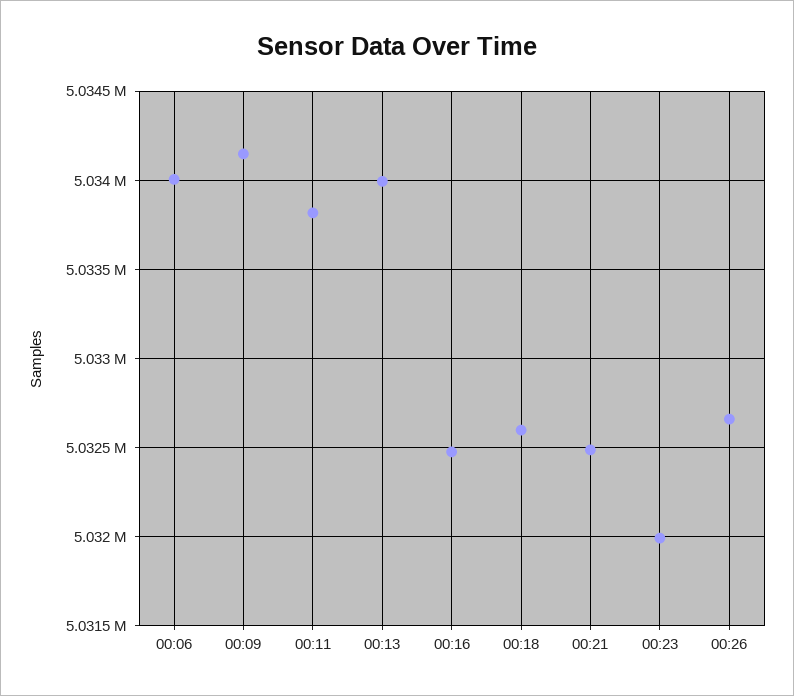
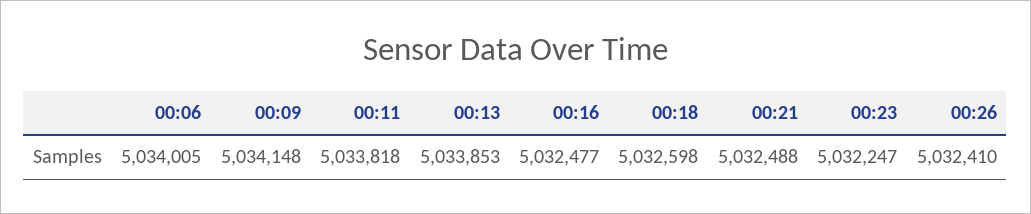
00:13: 5034000 -> 5033853
00:23: 5032000 -> 5032247
00:26: 5032650 -> 5032410

